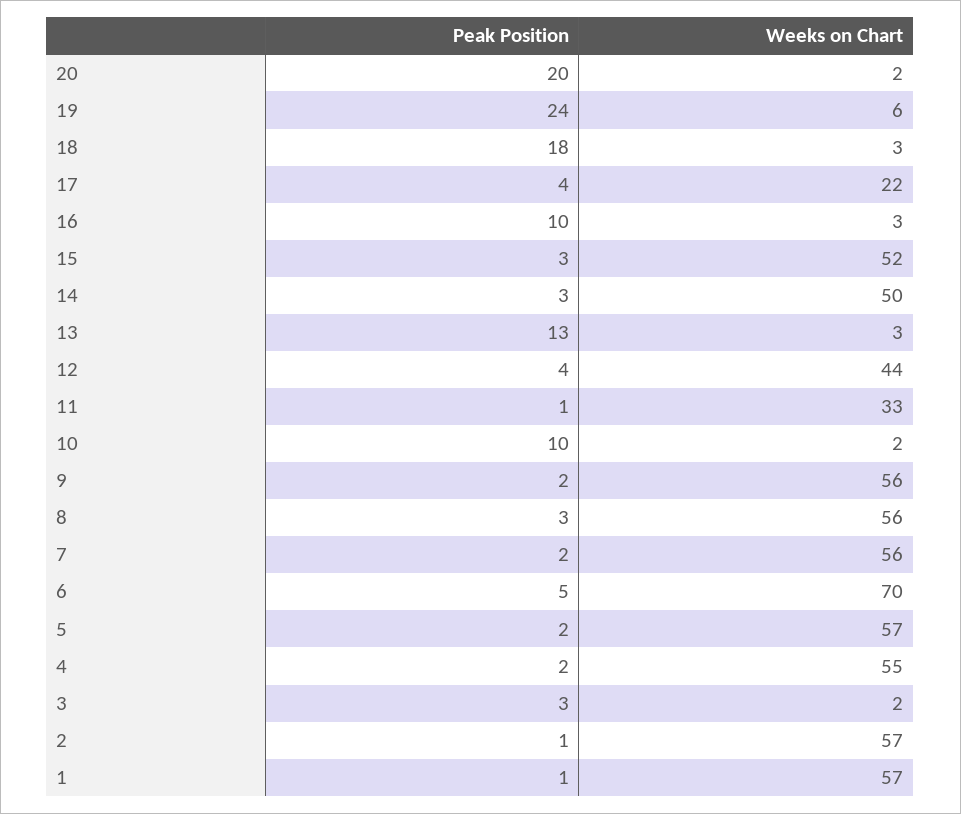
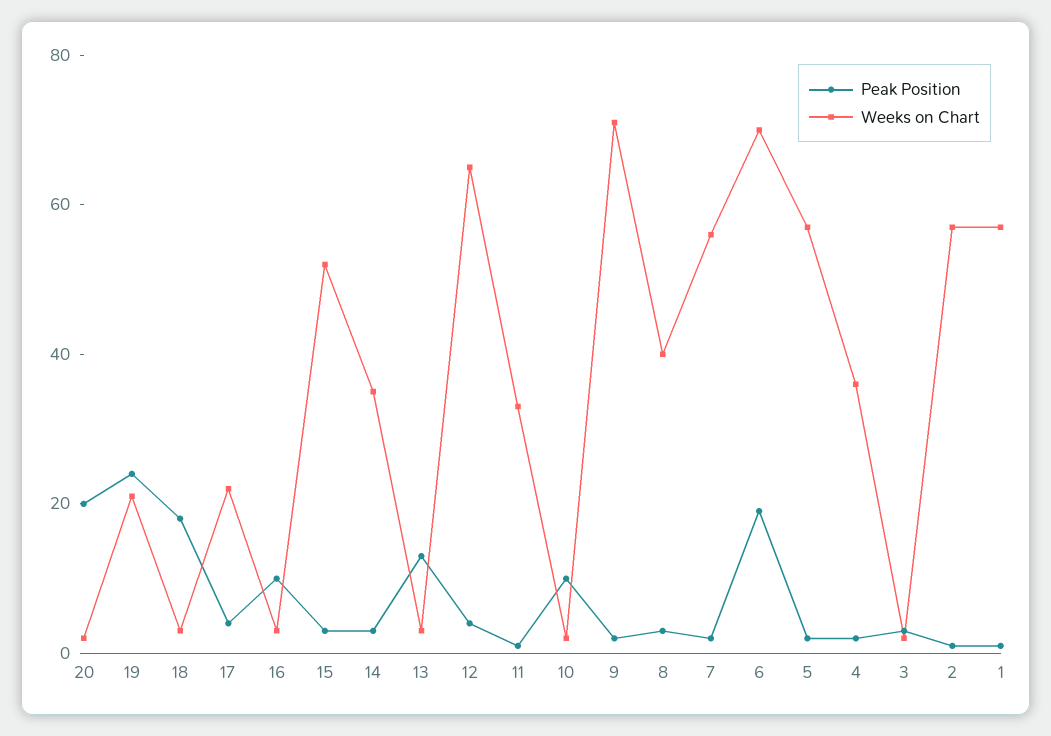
Weeks on Chart, 19: 6 -> 20
Weeks on Chart, 14: 50 -> 35
Weeks on Chart, 12: 44 -> 65
Weeks on Chart, 9: 56 -> 70
Weeks on Chart, 8: 56 -> 40
Peak Position, 6: 5 -> 20
Weeks on Chart, 4: 55 -> 35

